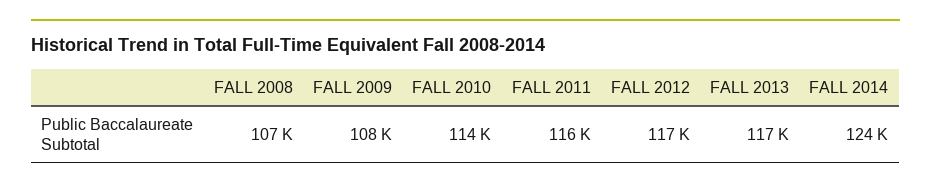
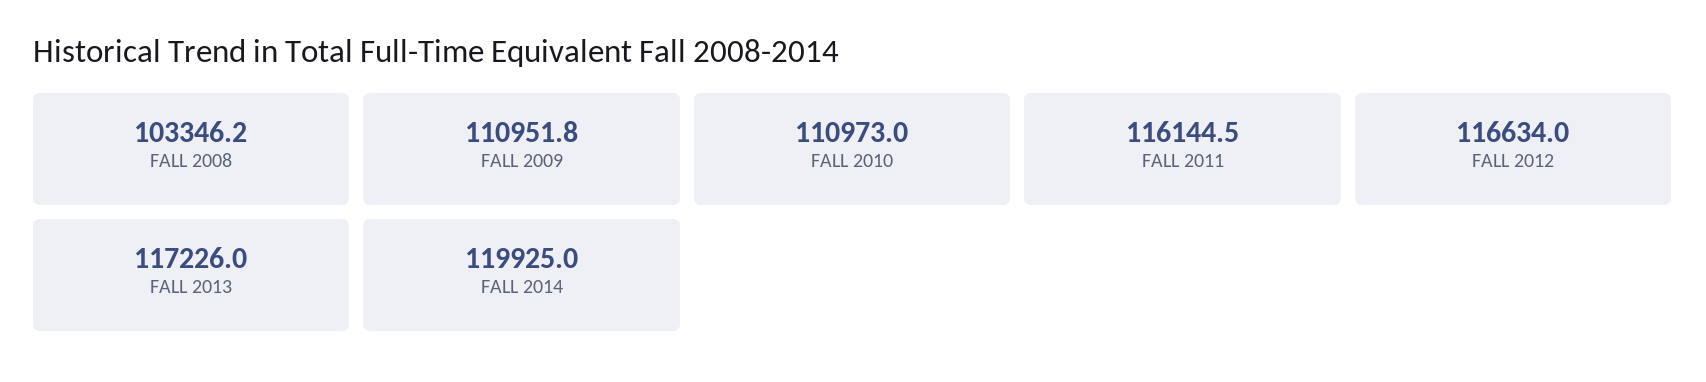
FALL 2008: 107000 -> 103346.2
FALL 2009: 108000 -> 110951.8
FALL 2010: 114000 -> 110973
FALL 2014: 124000 -> 119925

